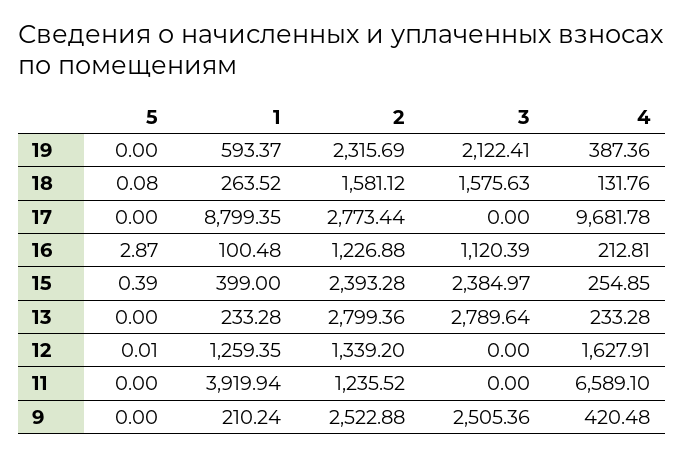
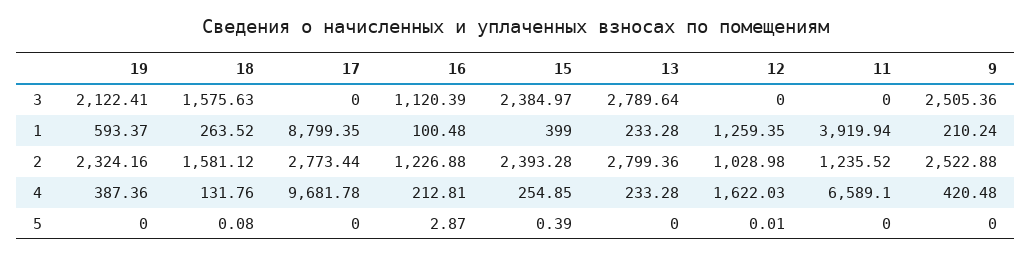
2, 19: 2315.69 -> 2324.16
2, 12: 1339.2 -> 1028.98
4, 12: 1627.91 -> 1622.03

